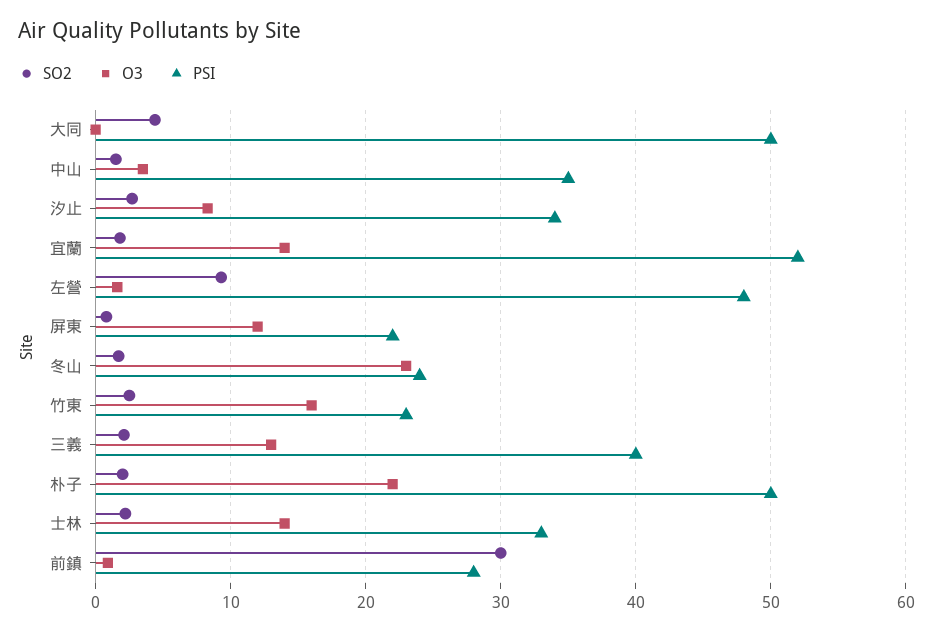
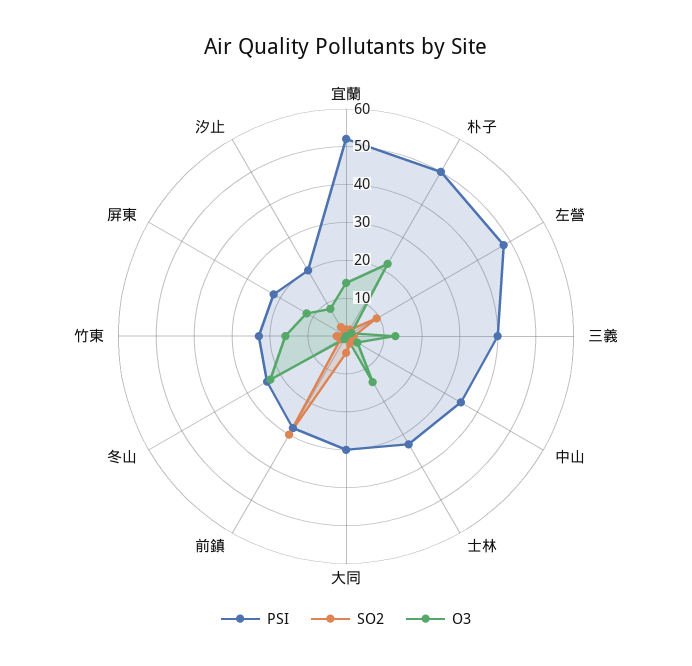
PSI, 大同: 50 -> 30
PSI, 汐止: 34 -> 20

